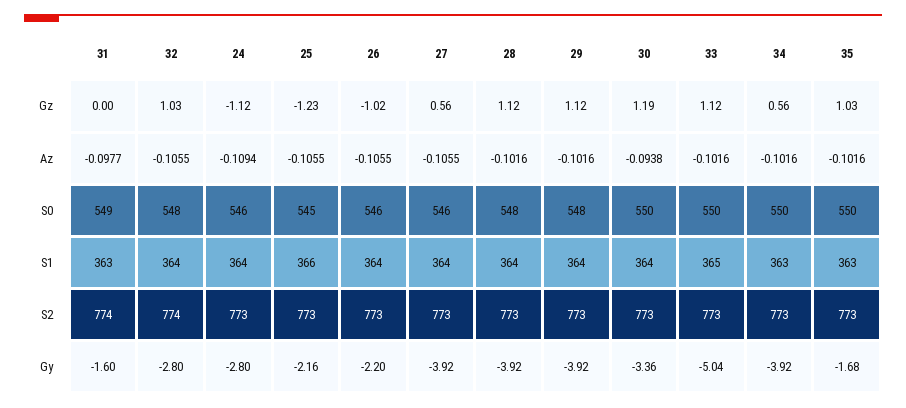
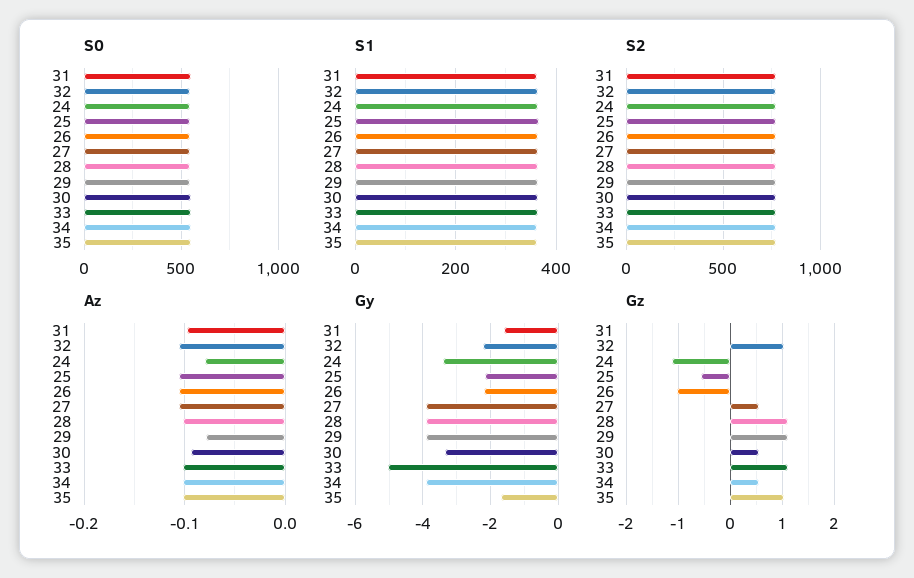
Gz, 25: -1.23 -> -0.6
Gz, 30: 1.19 -> 0.6
Az, 24: -0.1094 -> -0.08
Az, 29: -0.1016 -> -0.08
Gy, 32: -2.8 -> -2.2
Gy, 24: -2.8 -> -3.4

